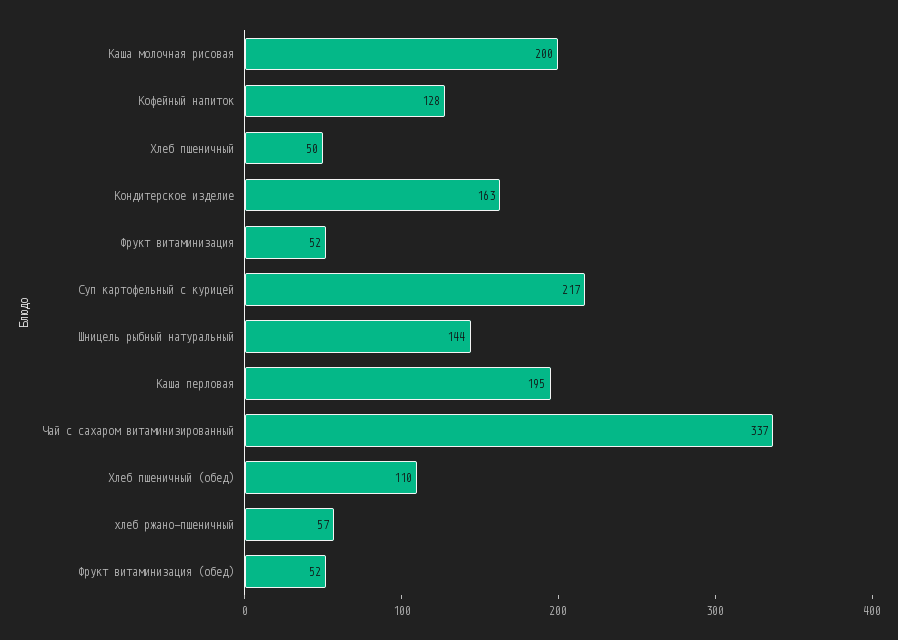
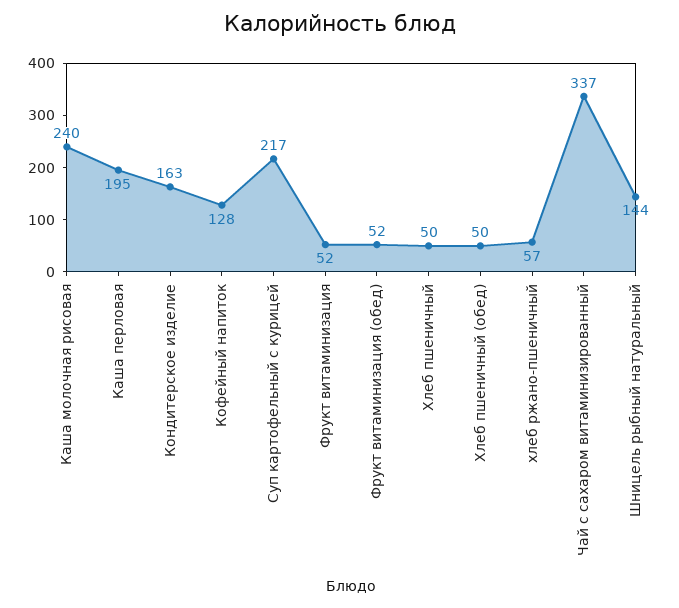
Каша молочная рисовая: 200 -> 240
Хлеб пшеничный (обед): 110 -> 50

